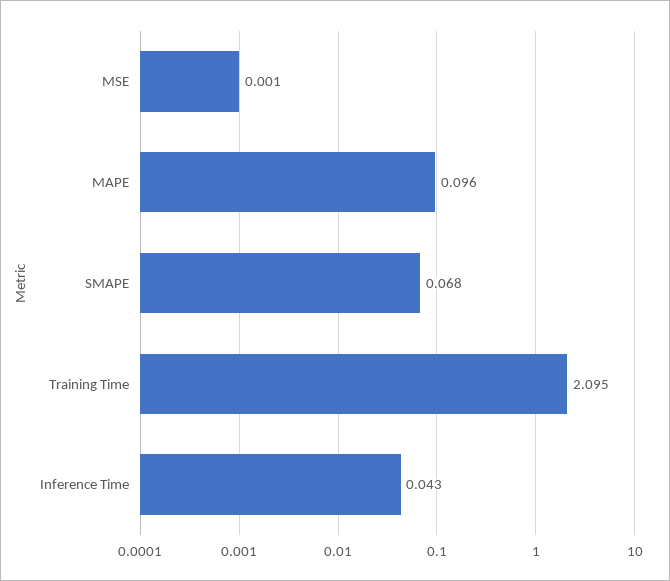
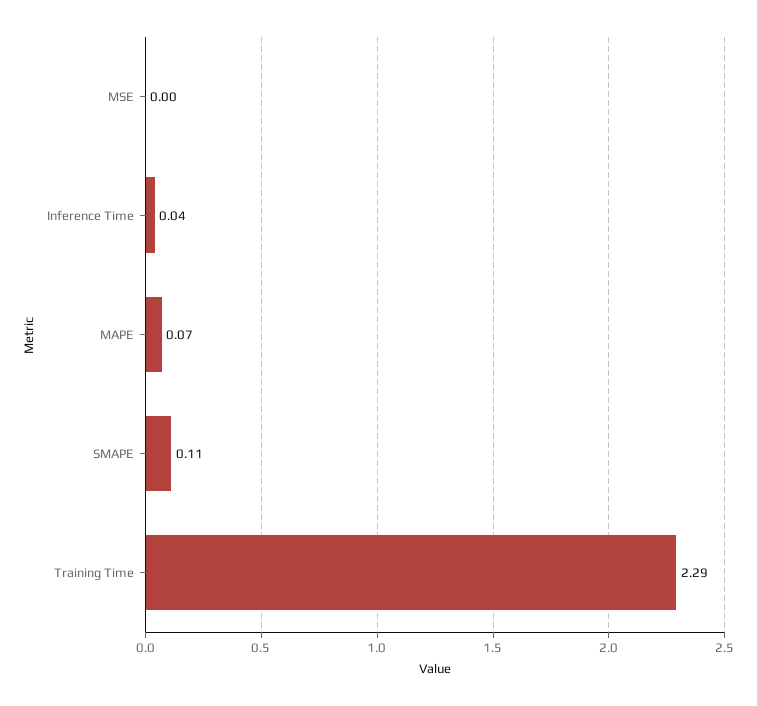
MAPE: 0.096 -> 0.07
SMAPE: 0.068 -> 0.11
Training Time: 2.095 -> 2.29

